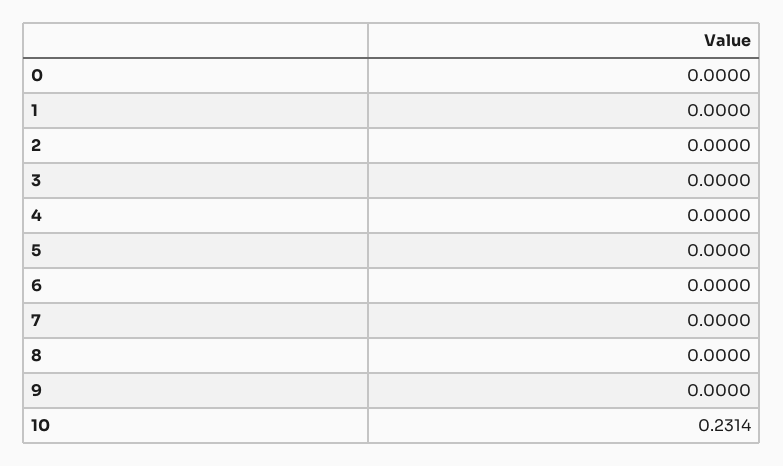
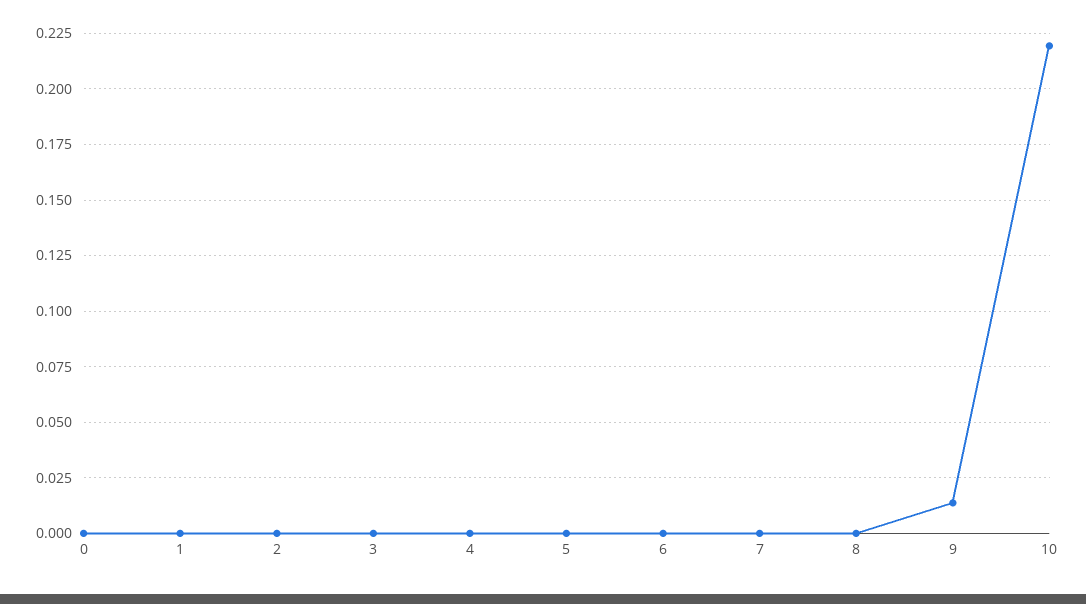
9: 0 -> 0.015
10: 0.2314 -> 0.22

